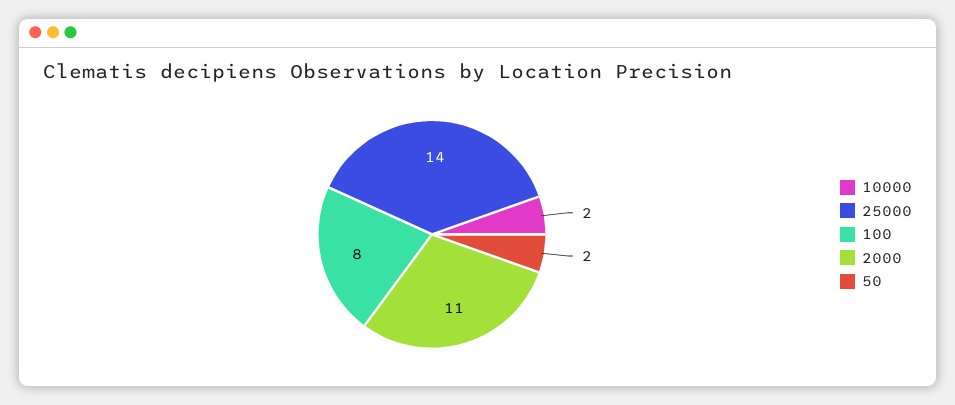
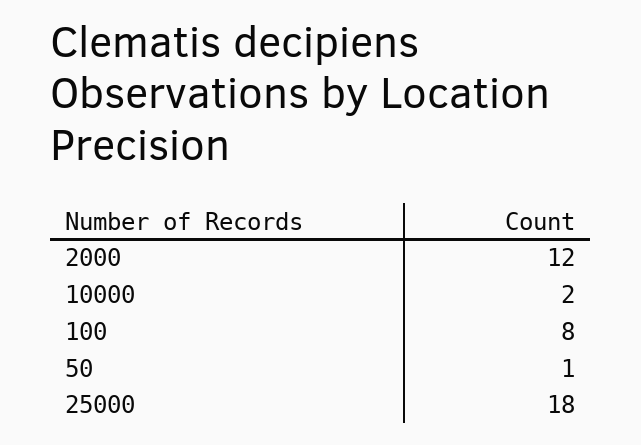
25000: 14 -> 18
2000: 11 -> 12
50: 2 -> 1

